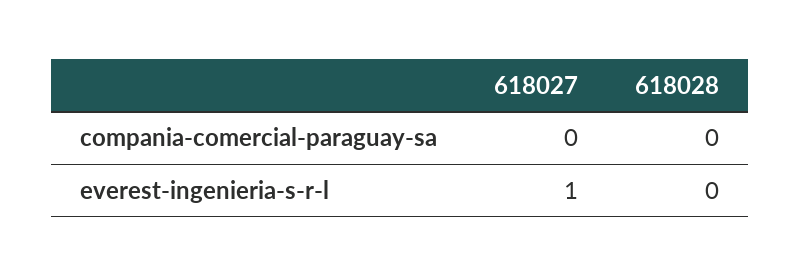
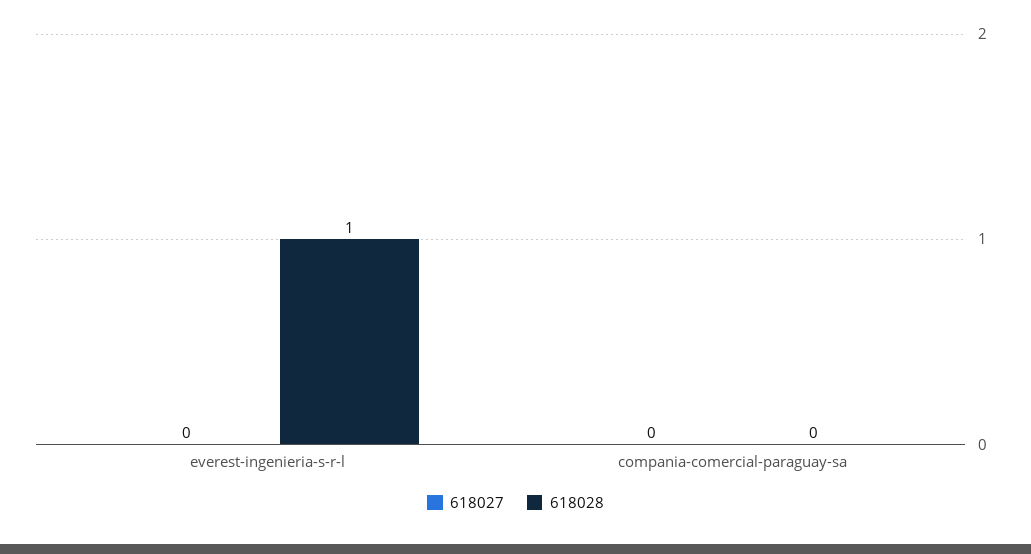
618027, everest-ingenieria-s-r-l: 1 -> 0
618028, everest-ingenieria-s-r-l: 0 -> 1

